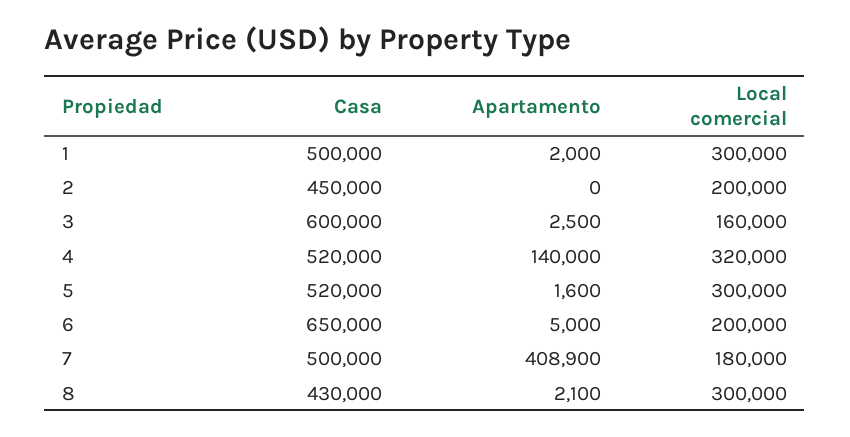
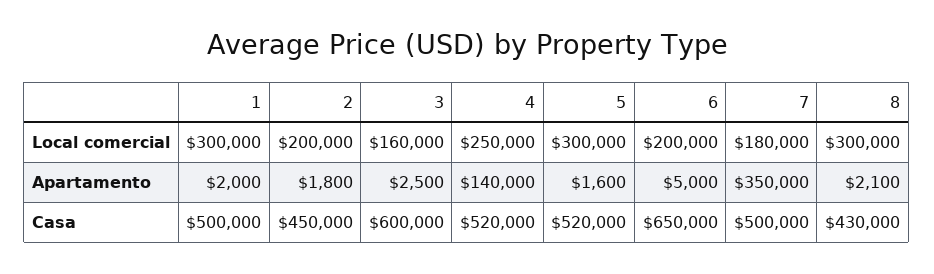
Apartamento, 2: 0 -> 1800
Local comercial, 4: 320000 -> 250000
Apartamento, 7: 408900 -> 350000

